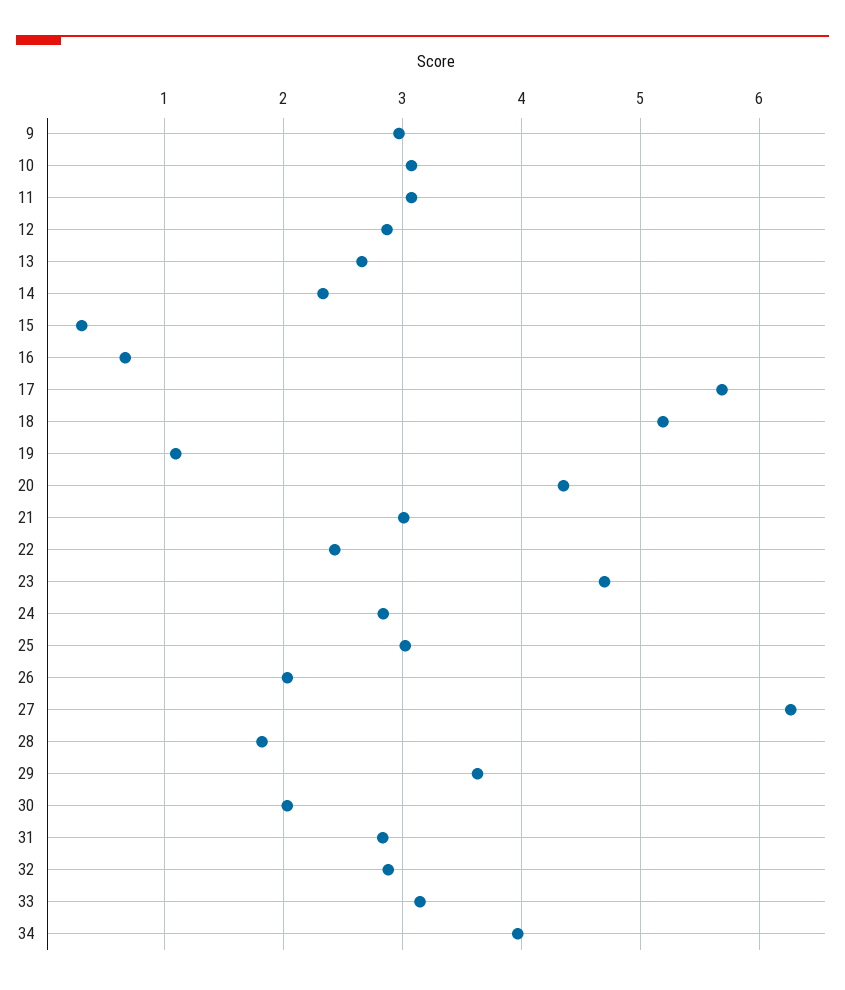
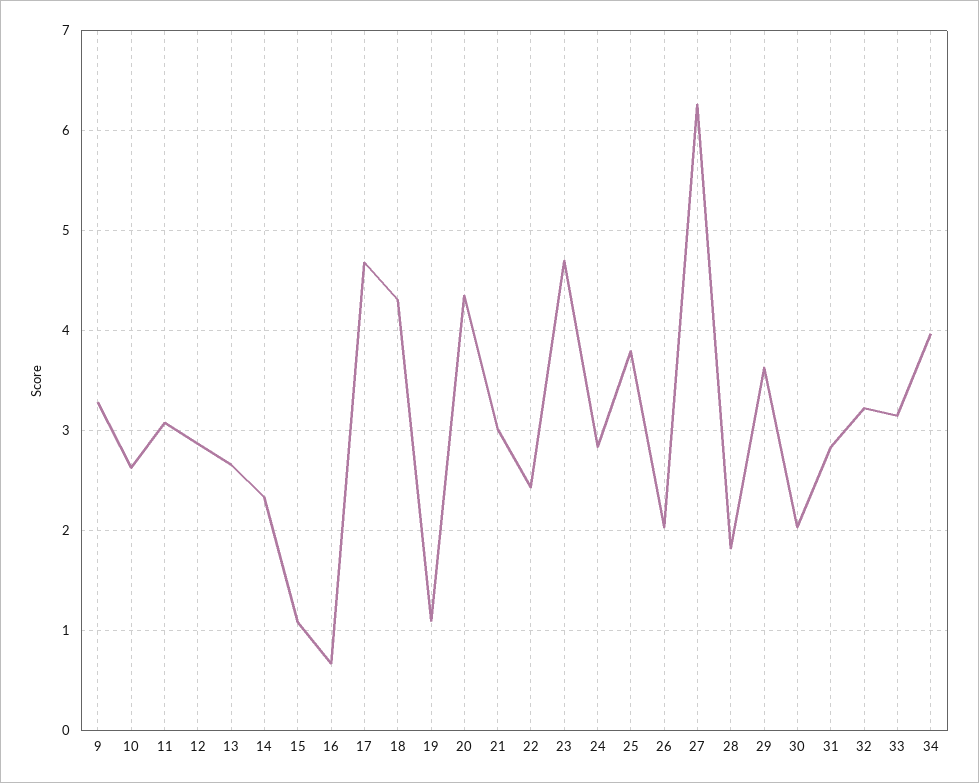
9: 3 -> 3.3
10: 3.1 -> 2.6
15: 0.3 -> 1.1
17: 5.7 -> 4.7
18: 5.2 -> 4.3
25: 3 -> 3.8
32: 2.9 -> 3.2

